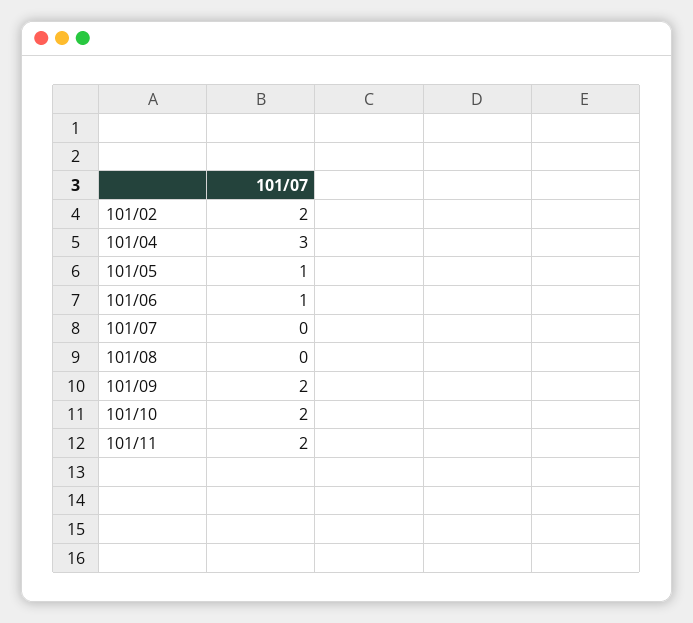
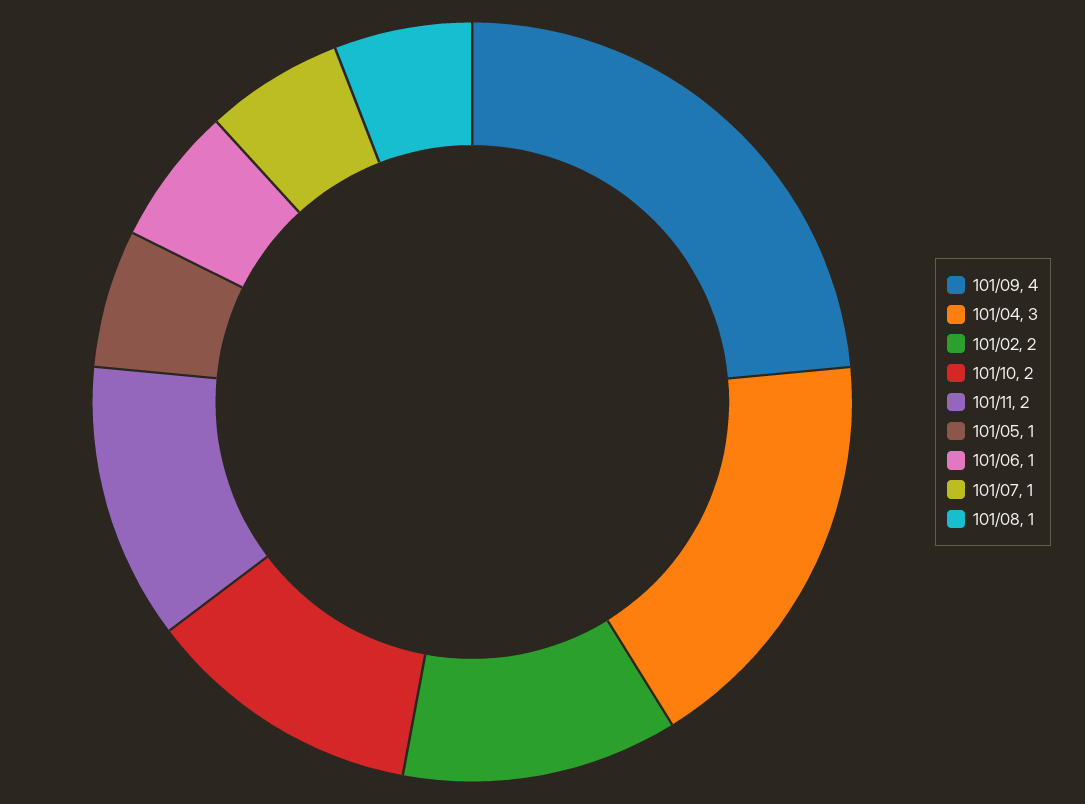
101/07: 0 -> 1
101/08: 0 -> 1
101/09: 2 -> 4

